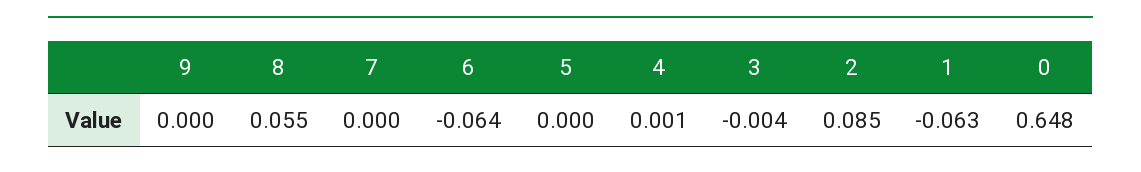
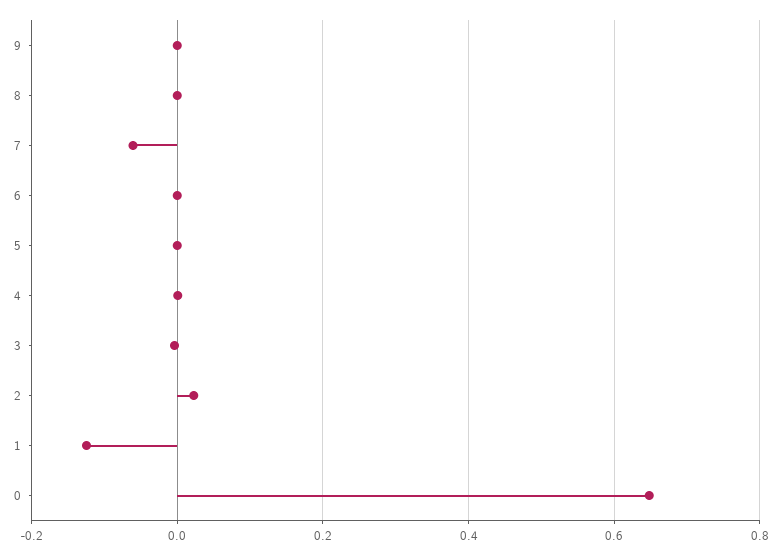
8: 0.055 -> 0
7: 0 -> -0.06
6: -0.064 -> 0
2: 0.085 -> 0.02
1: -0.063 -> -0.12

